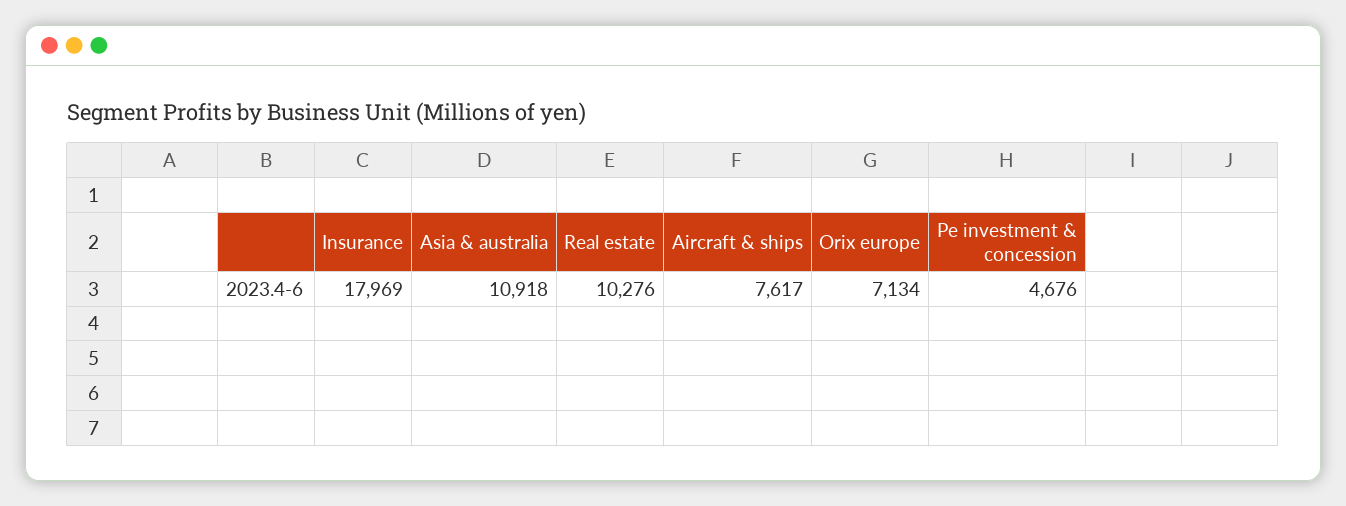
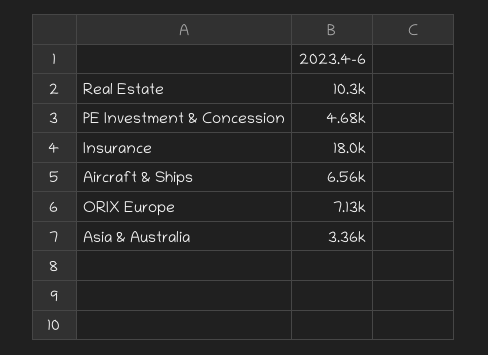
Asia & australia: 10918 -> 3360
Aircraft & ships: 7617 -> 6560

